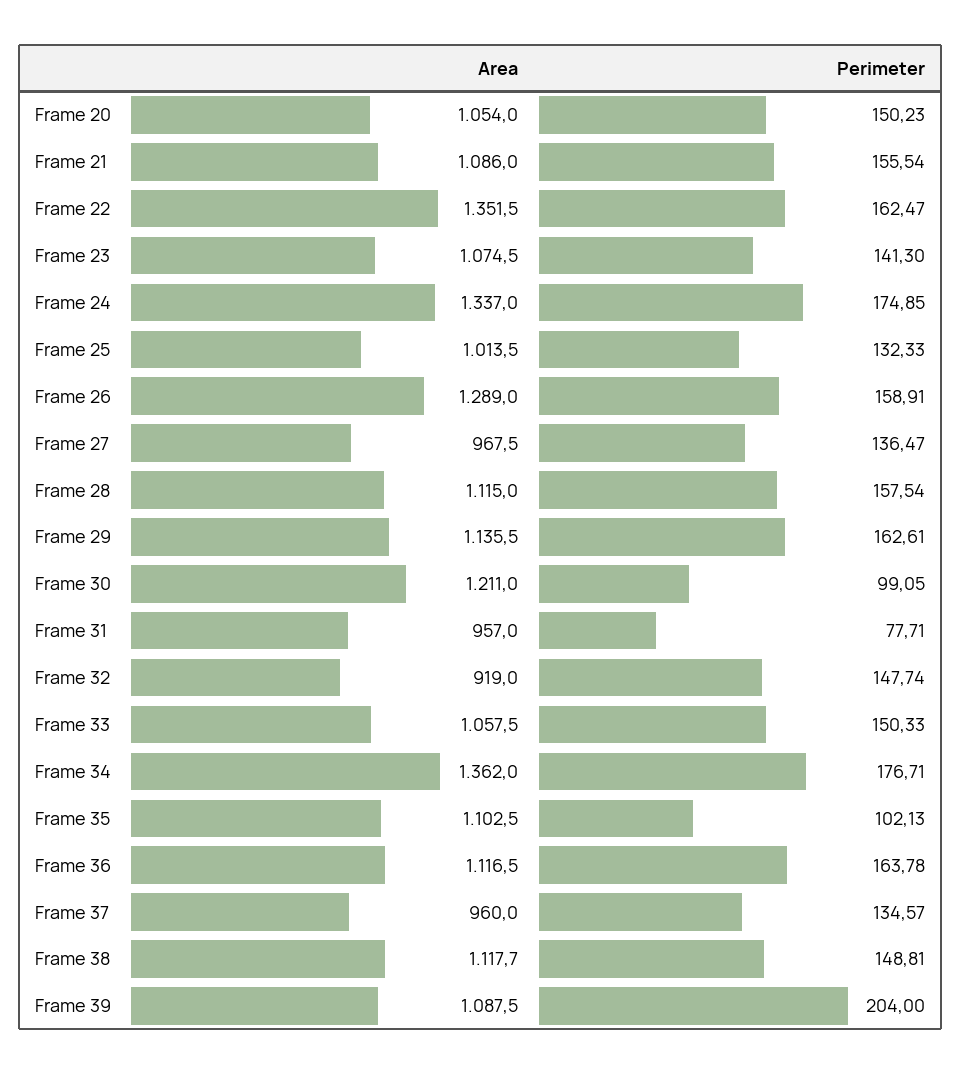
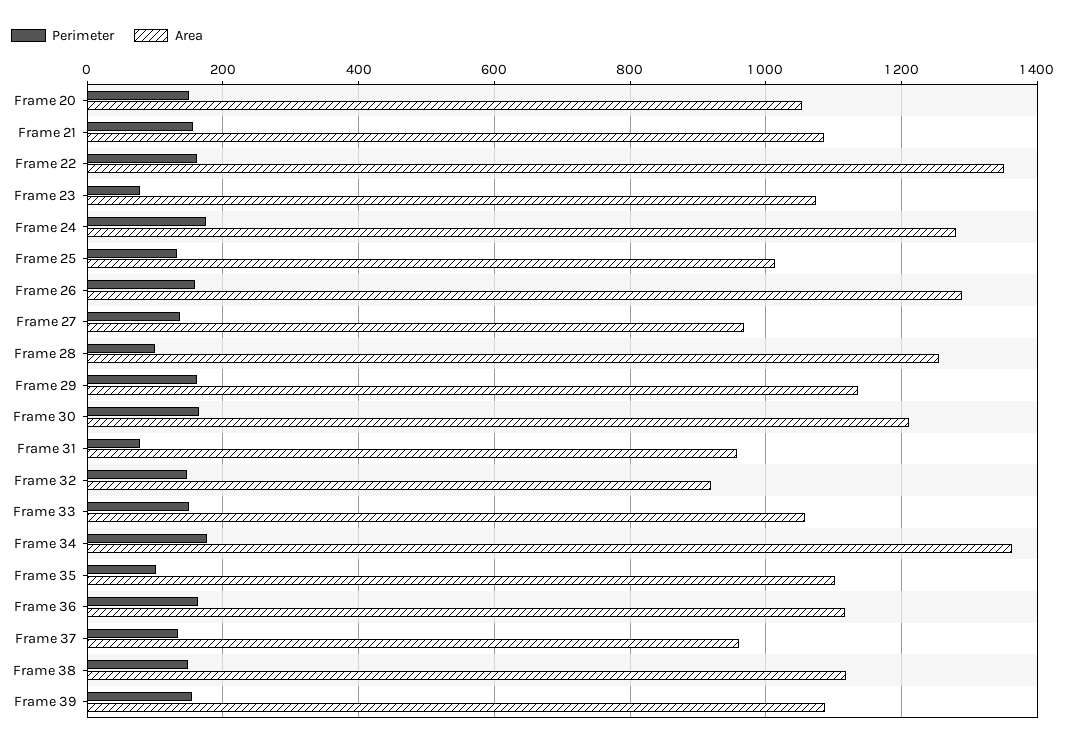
Perimeter, Frame 23: 141.3 -> 80
Area, Frame 24: 1337 -> 1280
Area, Frame 28: 1115 -> 1260
Perimeter, Frame 28: 157.54 -> 100
Perimeter, Frame 30: 99.05 -> 160
Perimeter, Frame 39: 204 -> 160

